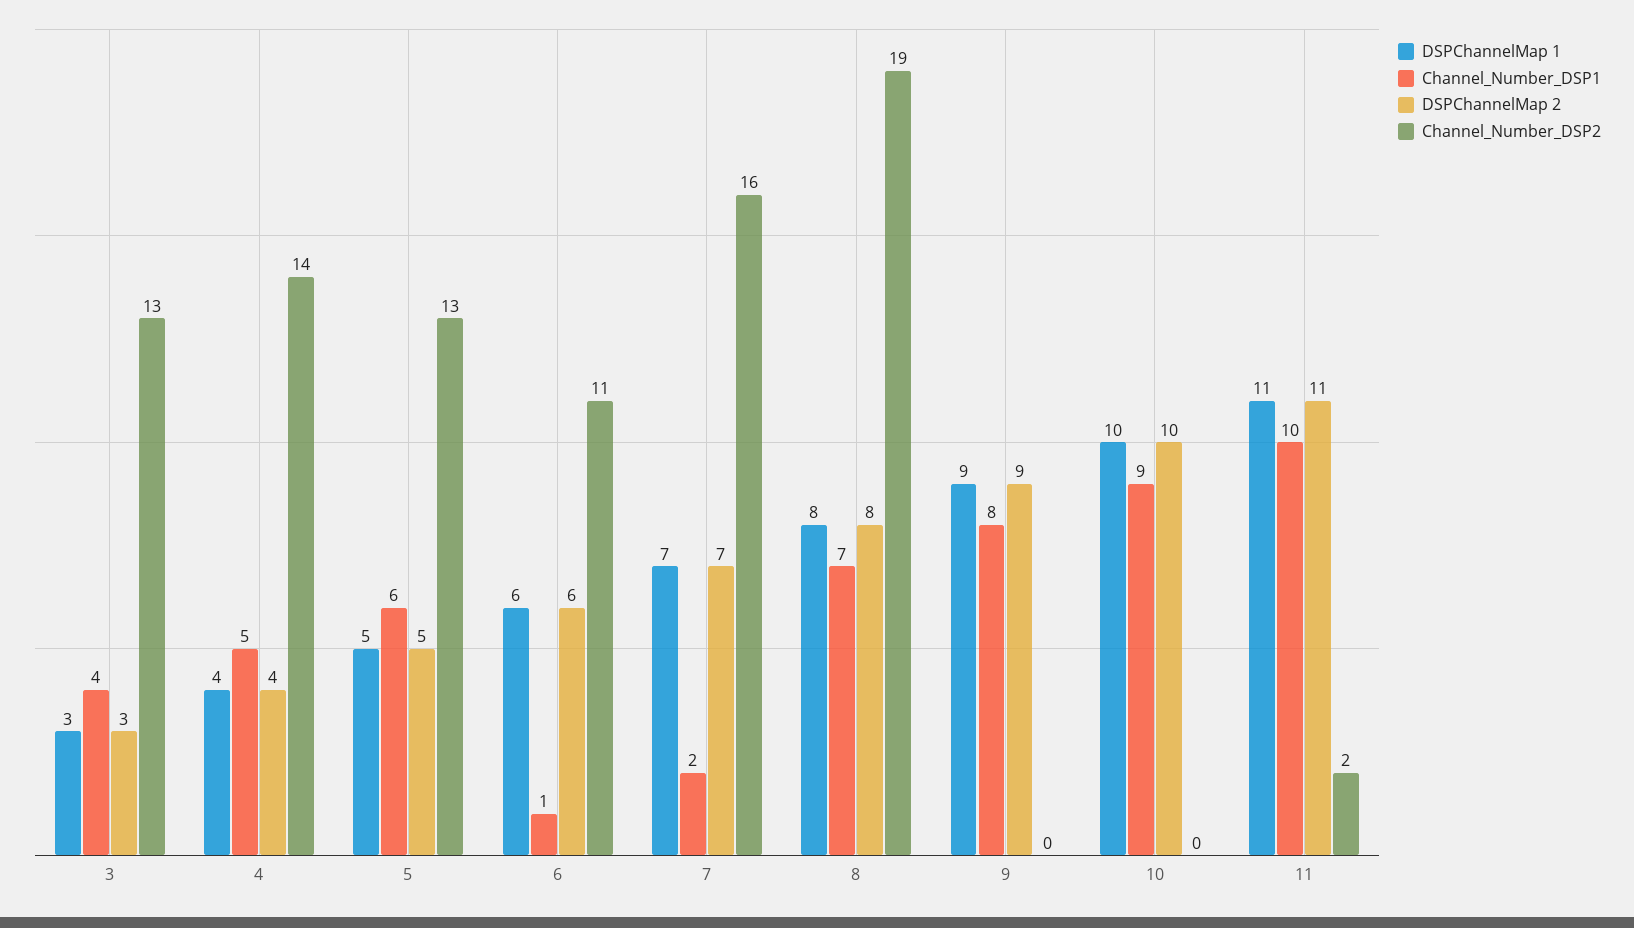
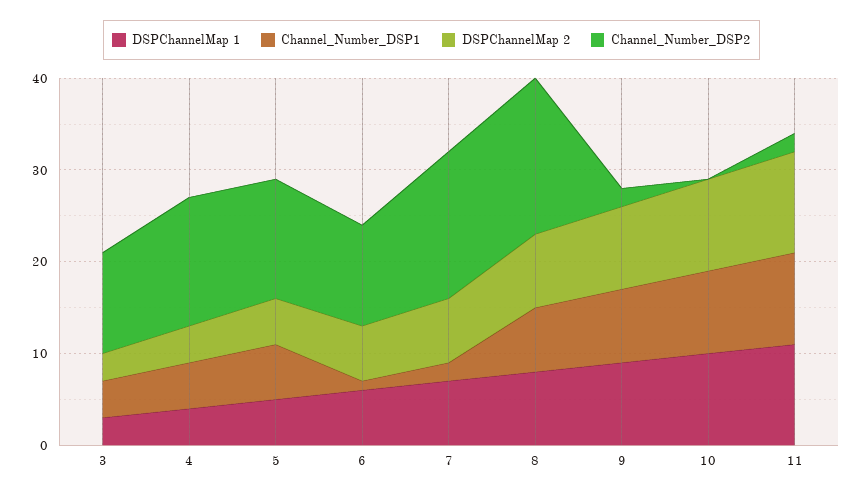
Channel_Number_DSP2, 3: 13 -> 11
Channel_Number_DSP2, 8: 19 -> 17
Channel_Number_DSP2, 9: 0 -> 2

